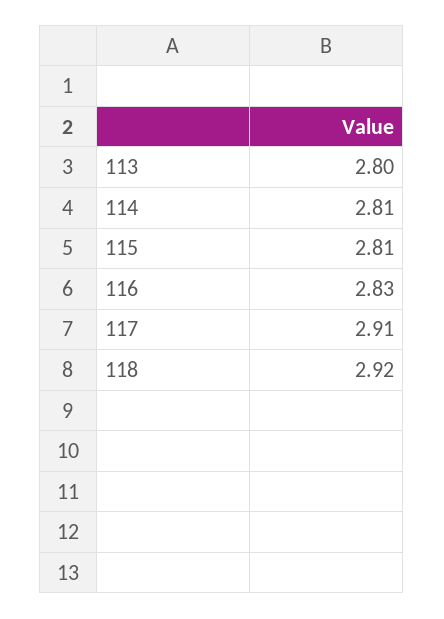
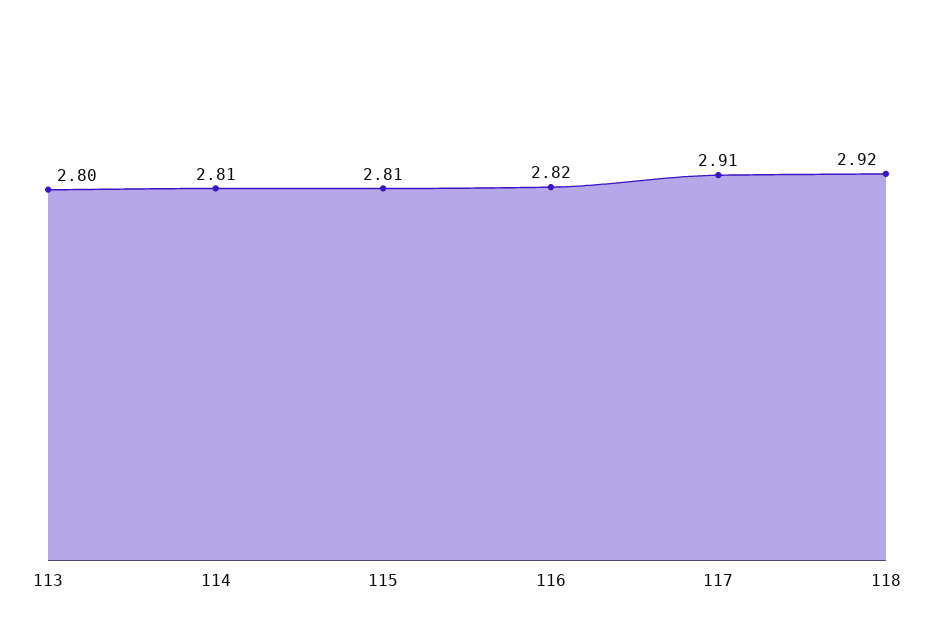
116: 2.83 -> 2.82

